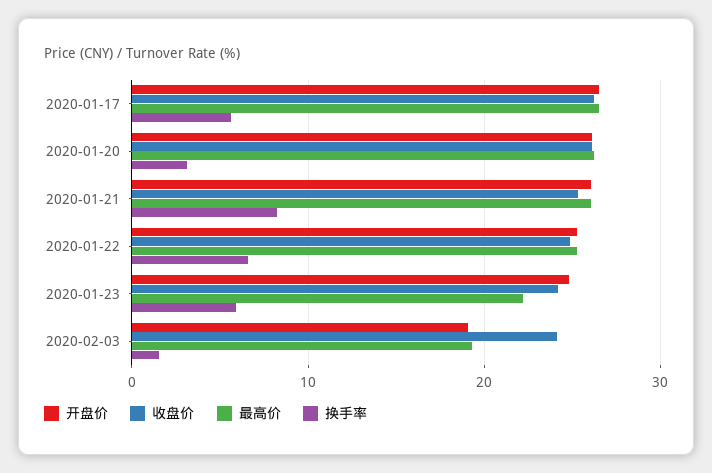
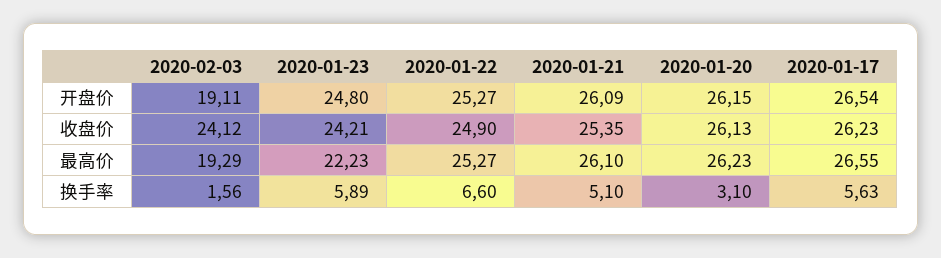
换手率, 2020-01-21: 8 -> 5.1

